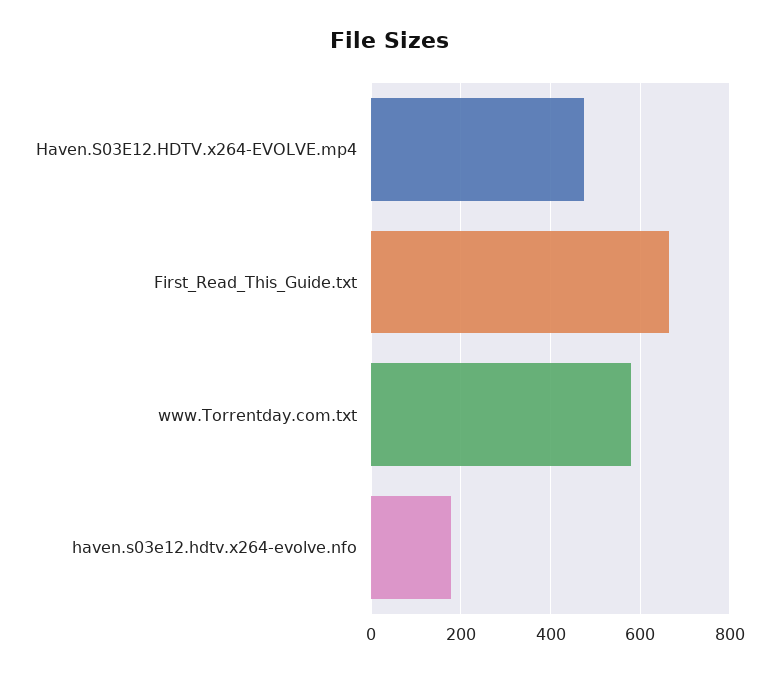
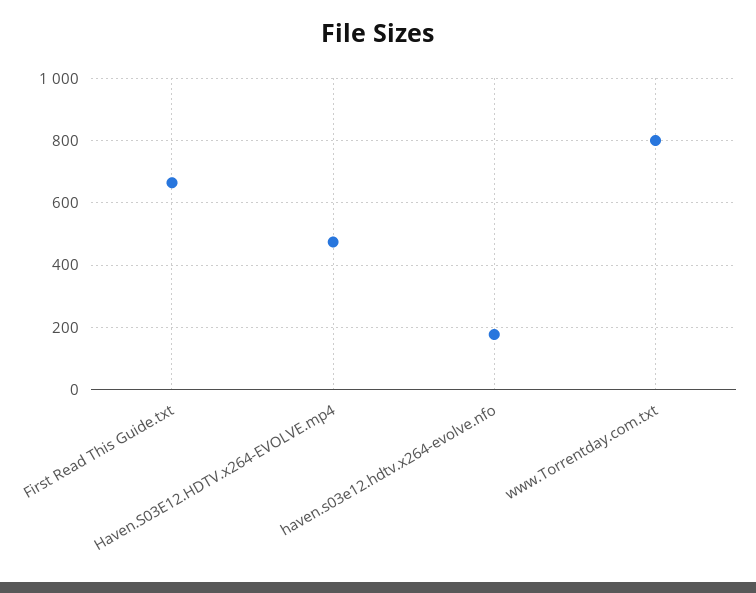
www.Torrentday.com.txt: 580 -> 800

